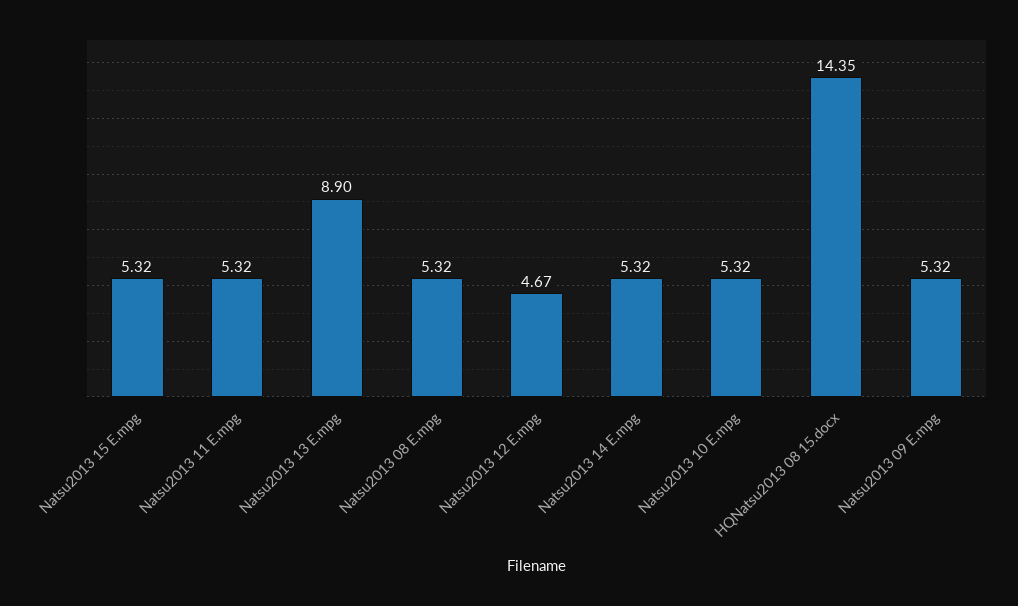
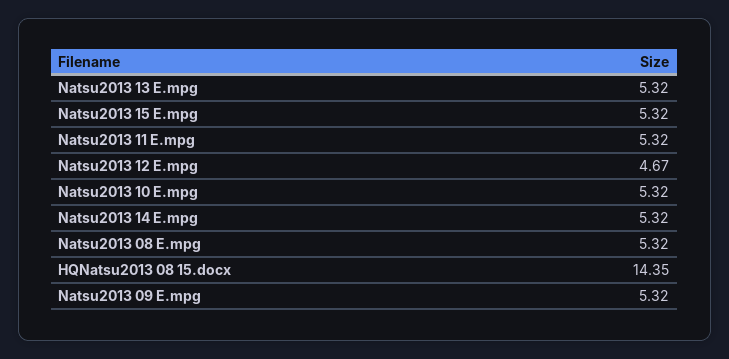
Natsu2013 13 E.mpg: 8.9 -> 5.32

